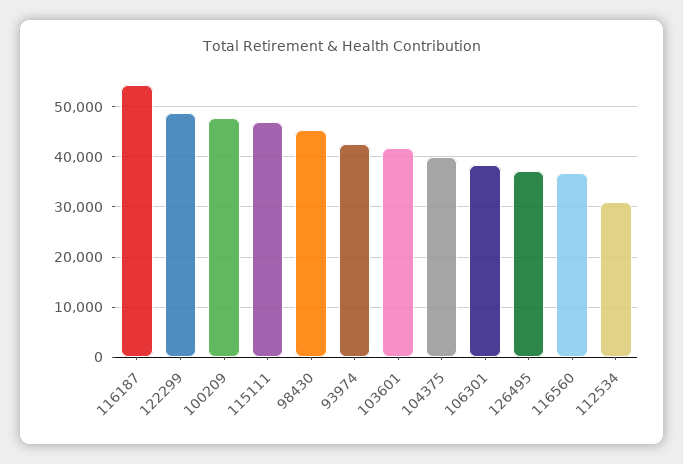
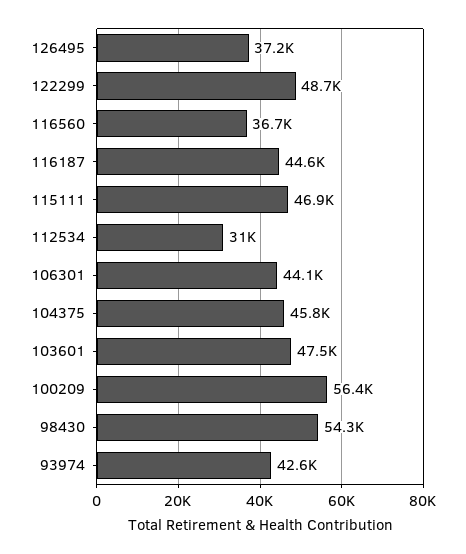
116187: 54000 -> 44600
100209: 48000 -> 56400
98430: 46000 -> 54300
103601: 42000 -> 47500
104375: 40000 -> 45800
106301: 38000 -> 44100

